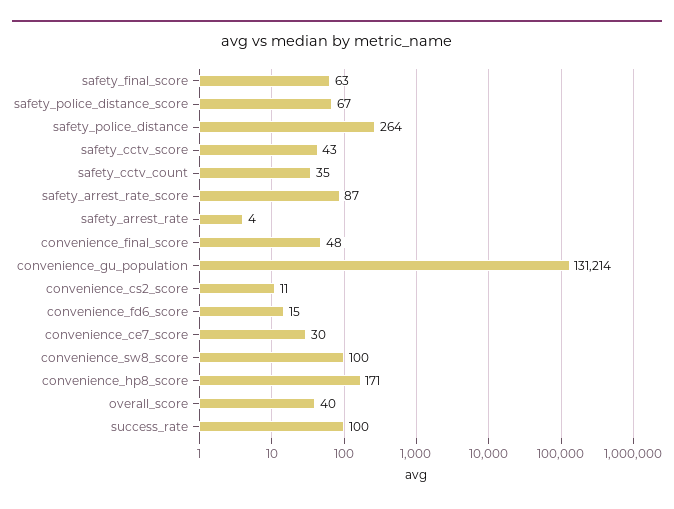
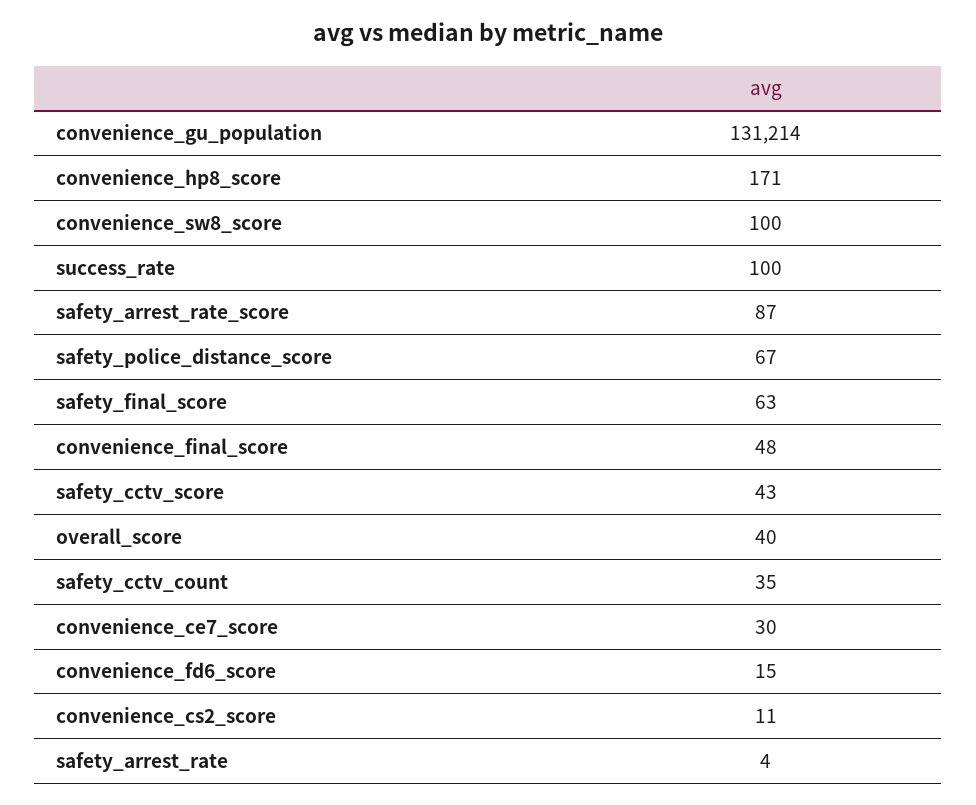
safety_police_distance: 264 -> none

